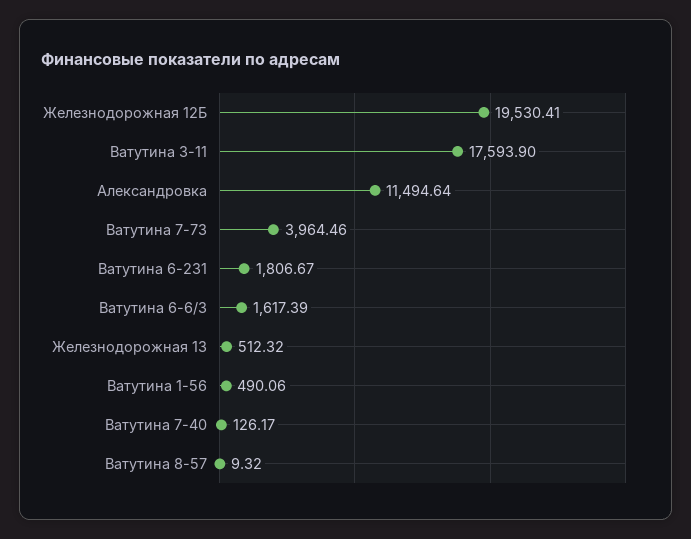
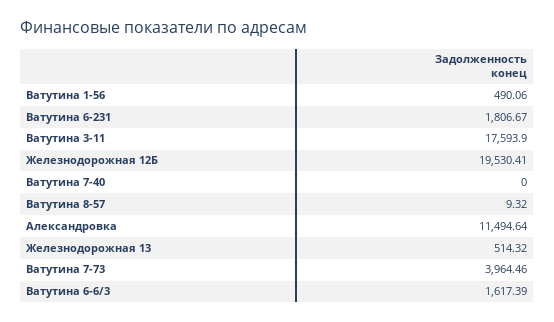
Железнодорожная 13: 512.32 -> 514.32
Ватутина 7-40: 126.17 -> 0

